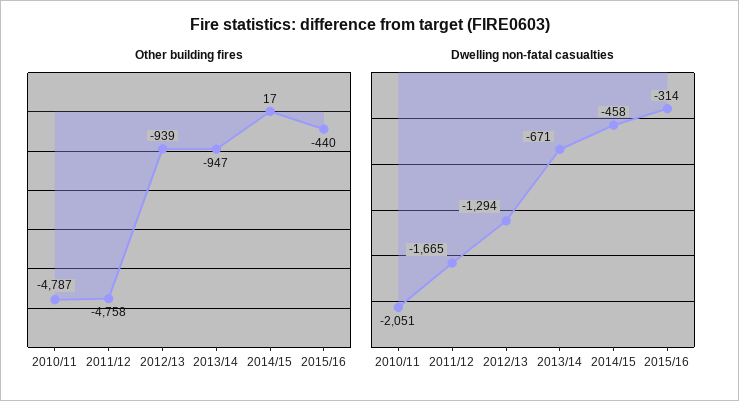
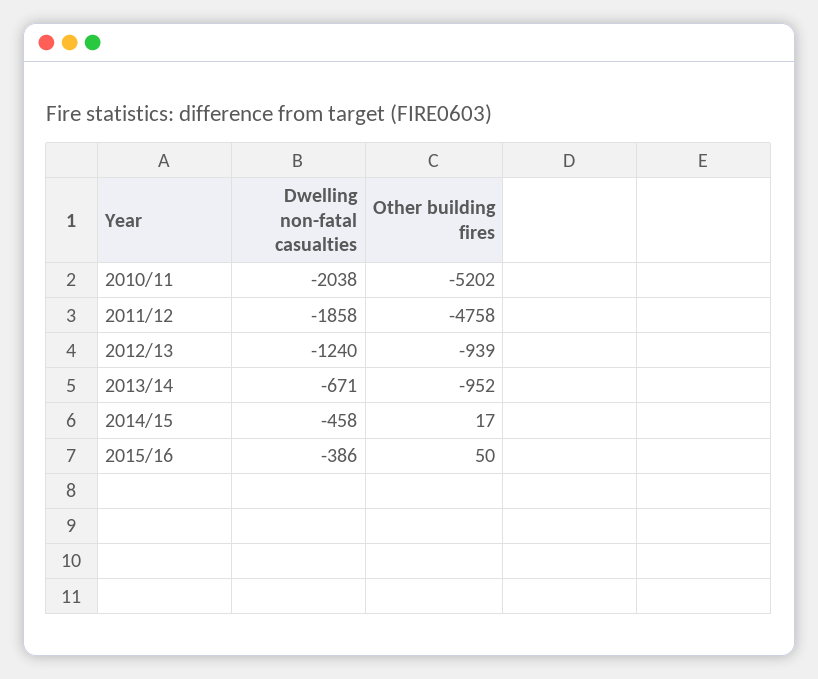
Other building fires, 2010/11: -4787 -> -5202
Other building fires, 2013/14: -947 -> -952
Other building fires, 2015/16: -440 -> 50
Dwelling non-fatal casualties, 2010/11: -2051 -> -2038
Dwelling non-fatal casualties, 2011/12: -1665 -> -1858
Dwelling non-fatal casualties, 2012/13: -1294 -> -1240
Dwelling non-fatal casualties, 2015/16: -314 -> -386

